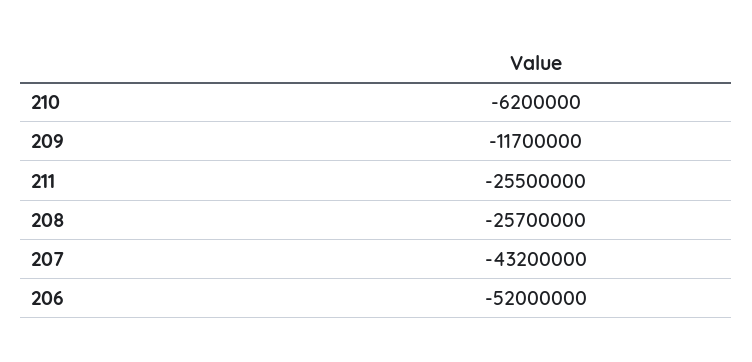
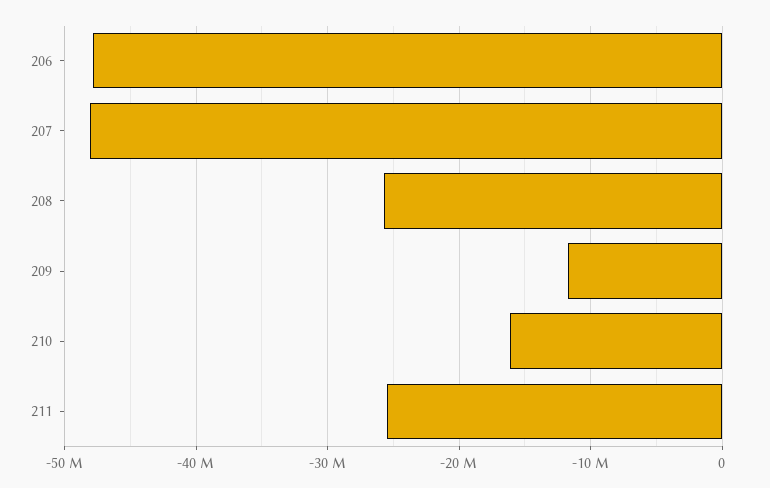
210: -6200000 -> -16000000
207: -43200000 -> -48000000
206: -52000000 -> -48000000

